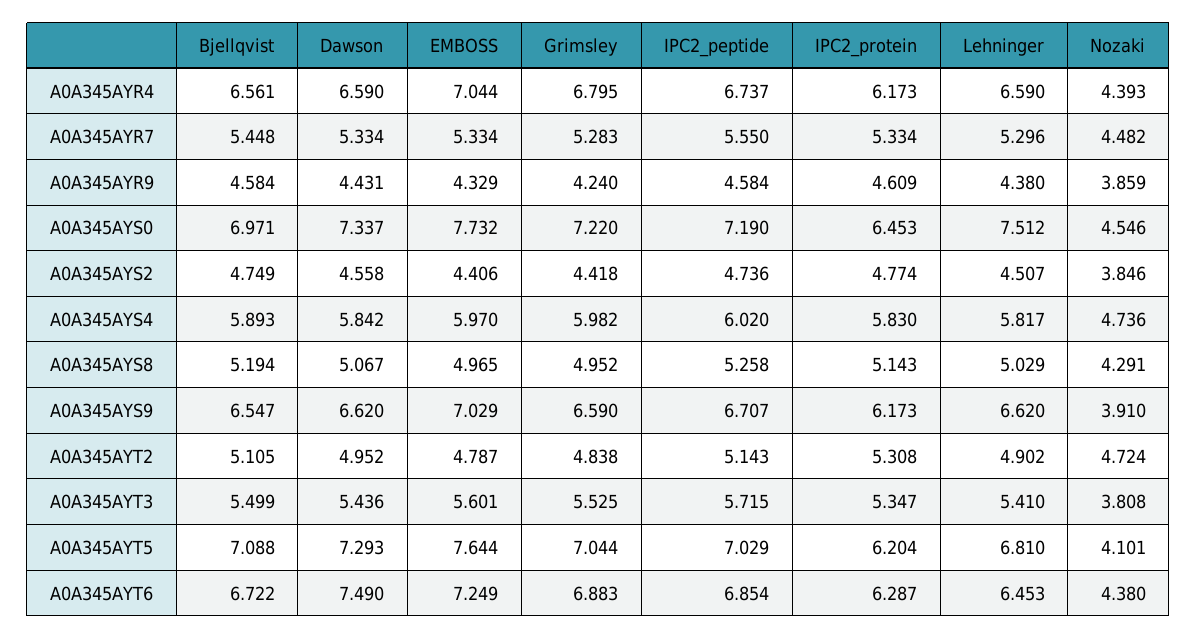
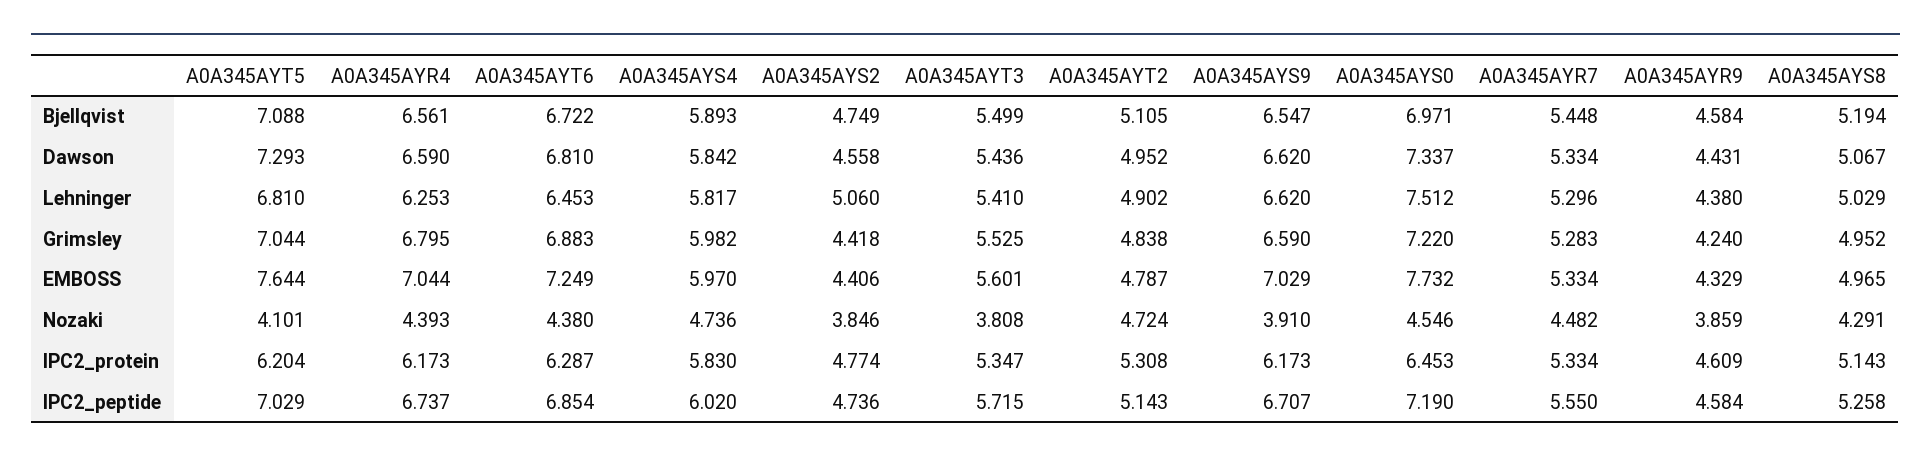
Lehninger, A0A345AYR4: 6.59 -> 6.253
Lehninger, A0A345AYS2: 4.507 -> 5.06
Dawson, A0A345AYT6: 7.49 -> 6.81

